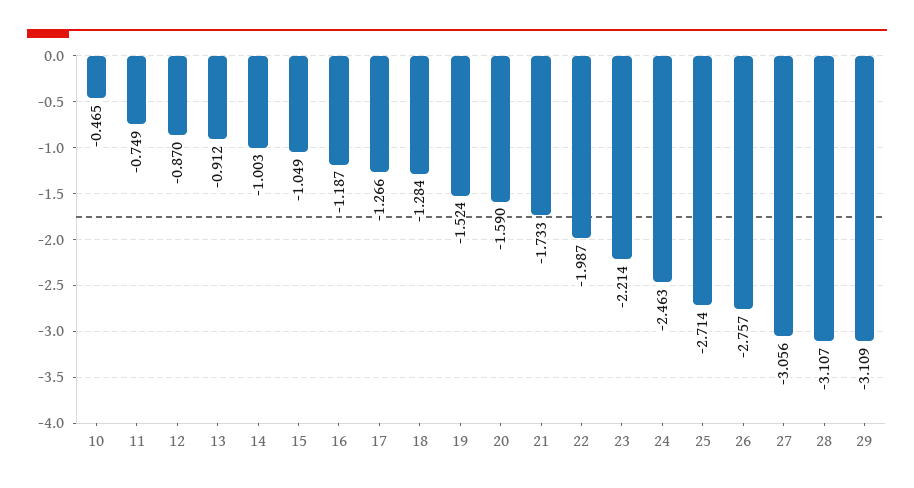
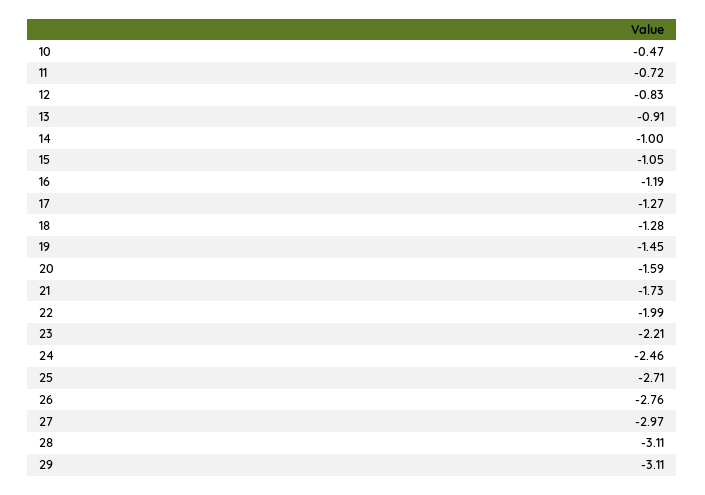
11: -0.749 -> -0.72
12: -0.87 -> -0.83
19: -1.524 -> -1.45
27: -3.056 -> -2.97

